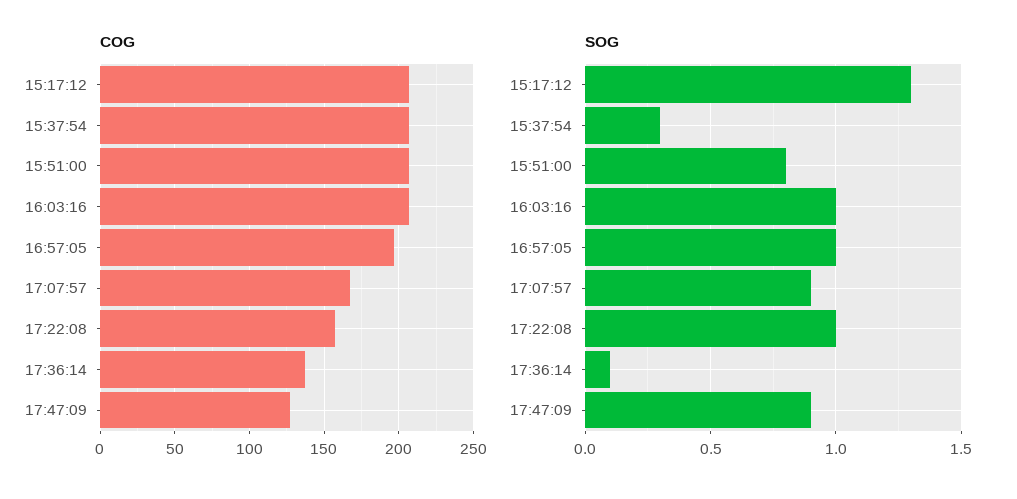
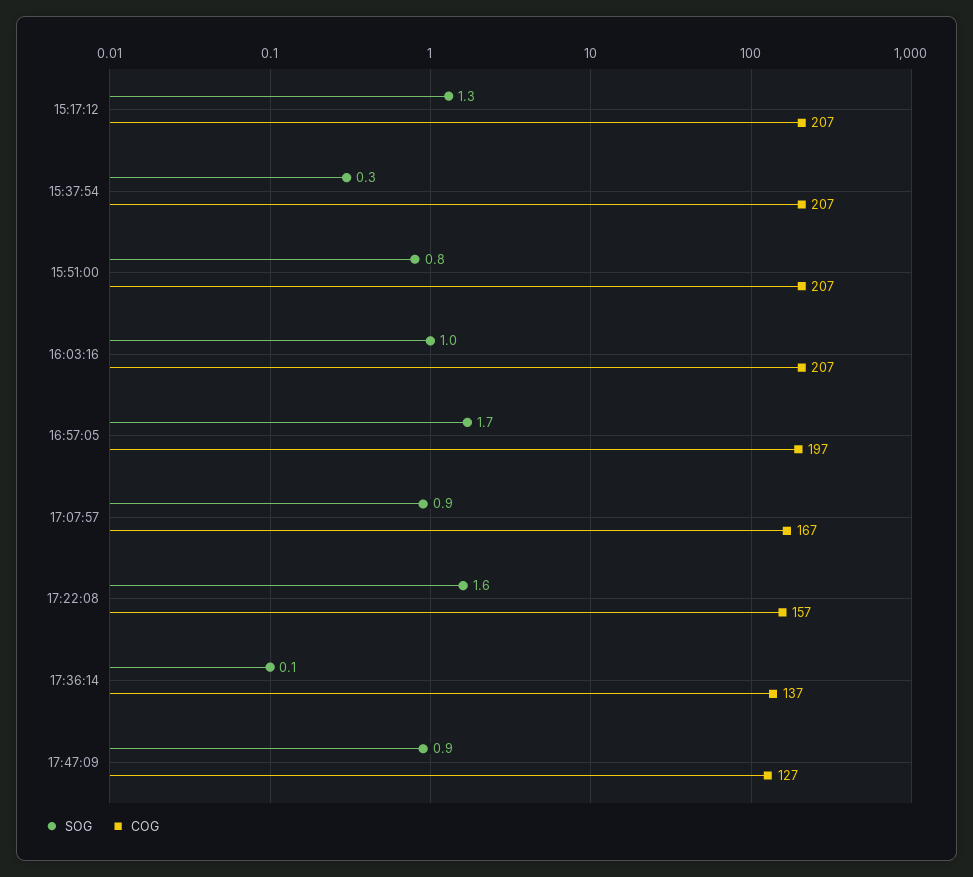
SOG, 16:57:05: 1 -> 1.7
SOG, 17:22:08: 1 -> 1.6

